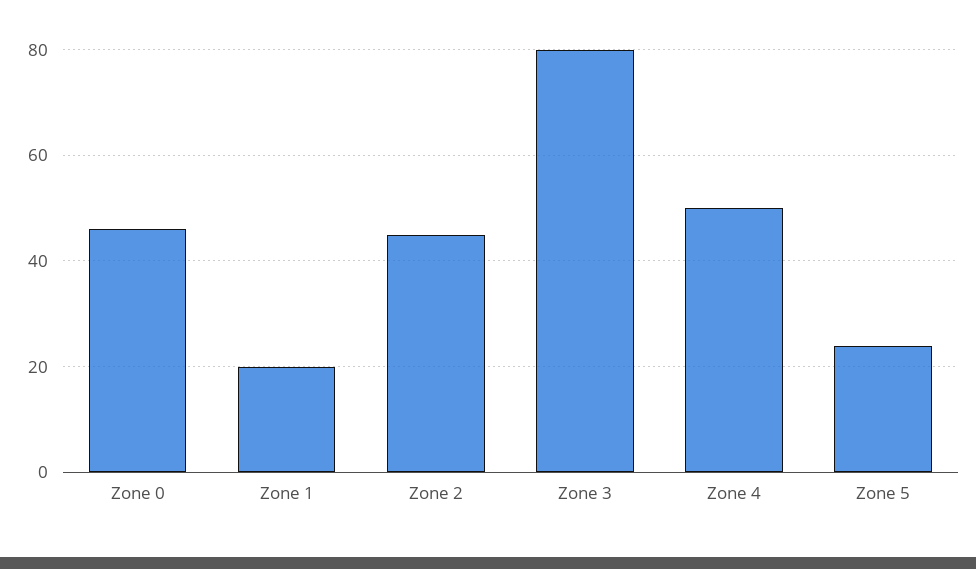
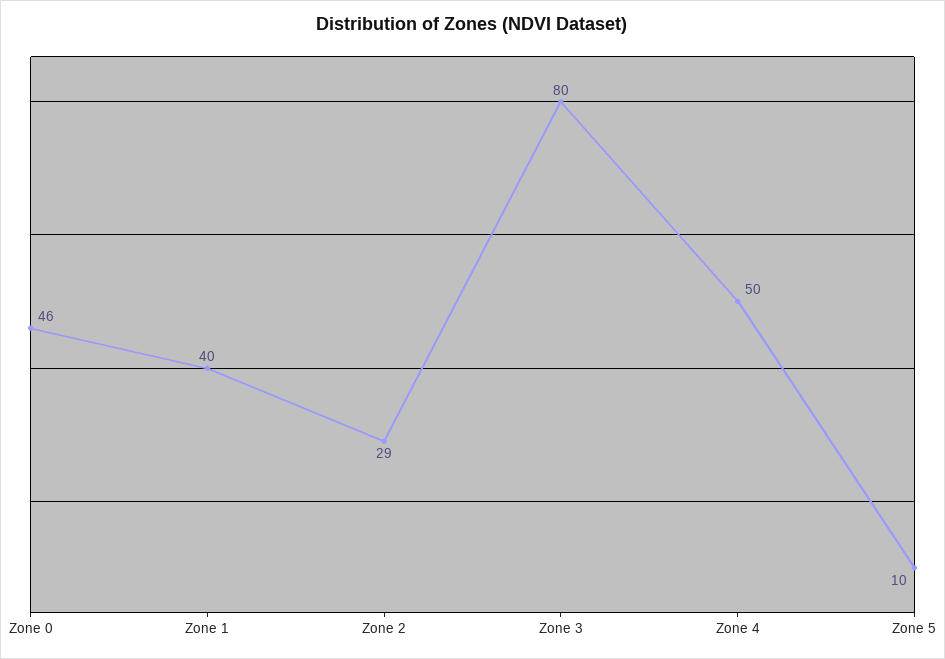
Zone 1: 20 -> 40
Zone 2: 45 -> 29
Zone 5: 25 -> 10

